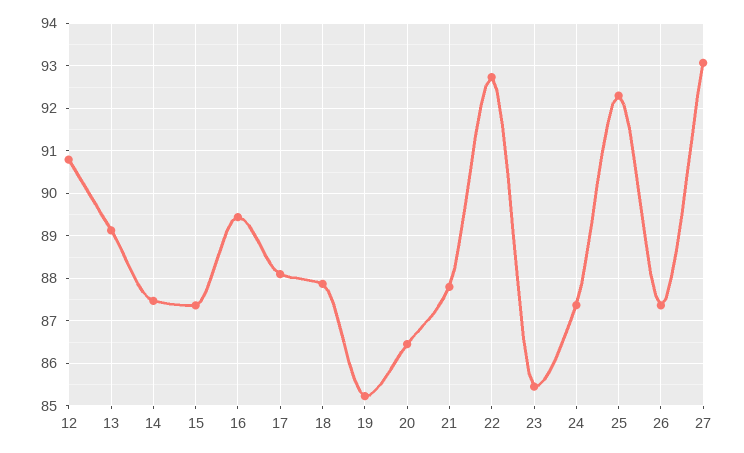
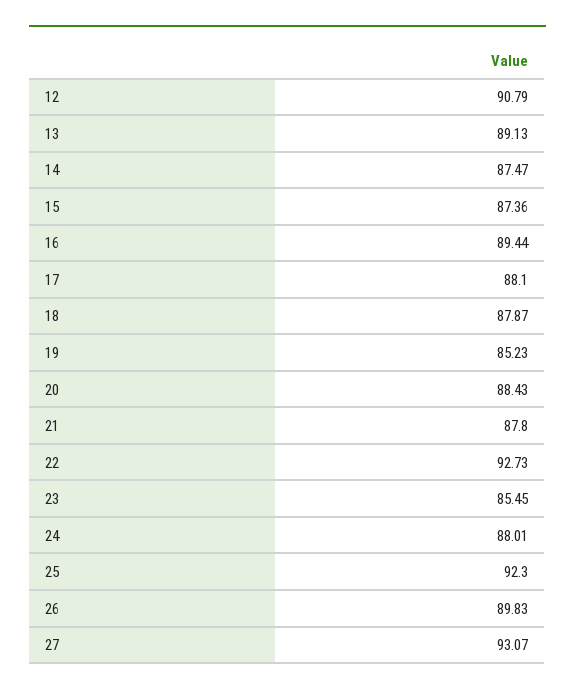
20: 86.4 -> 88.43
24: 87.4 -> 88.01
26: 87.4 -> 89.83

